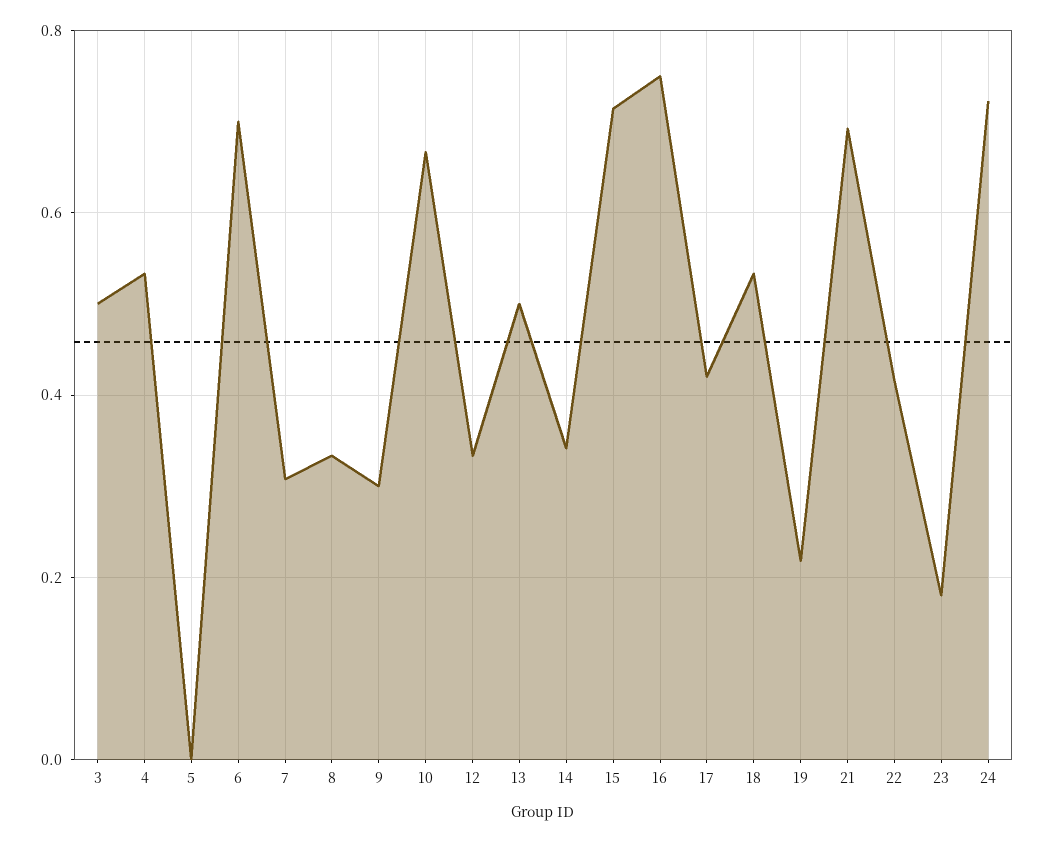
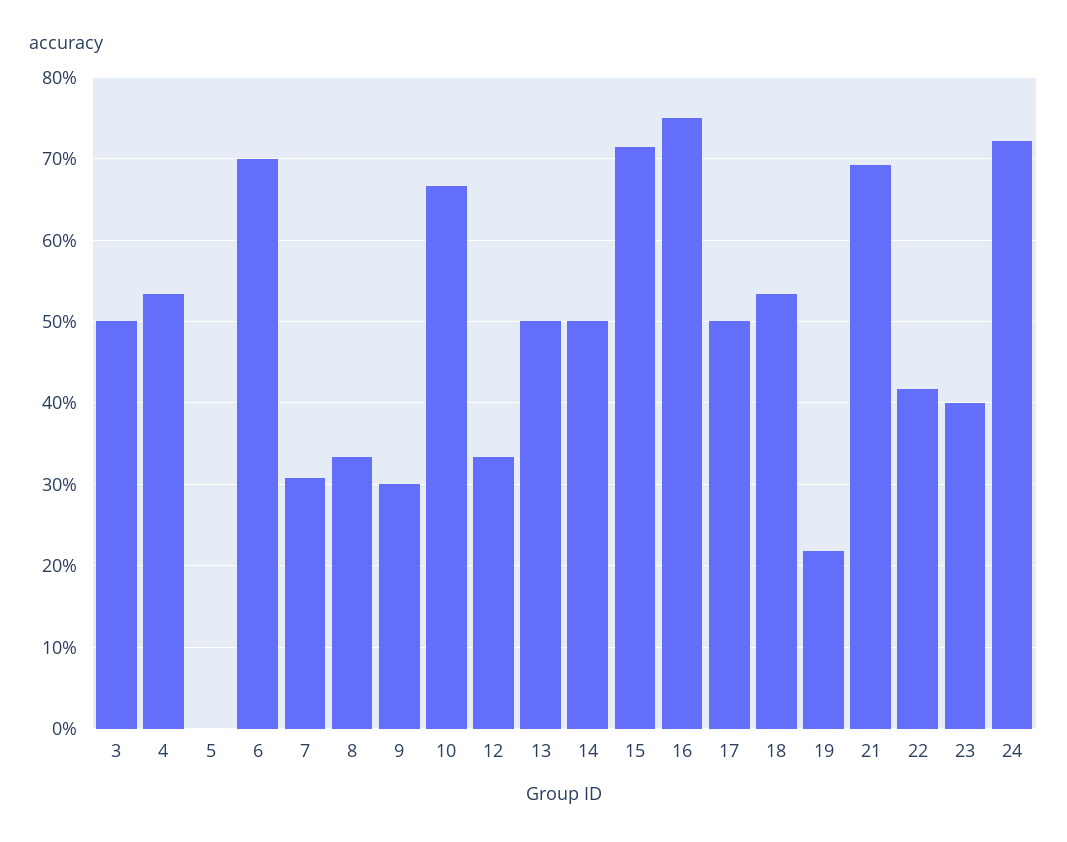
14: 0.34 -> 0.5
17: 0.42 -> 0.5
23: 0.18 -> 0.4

